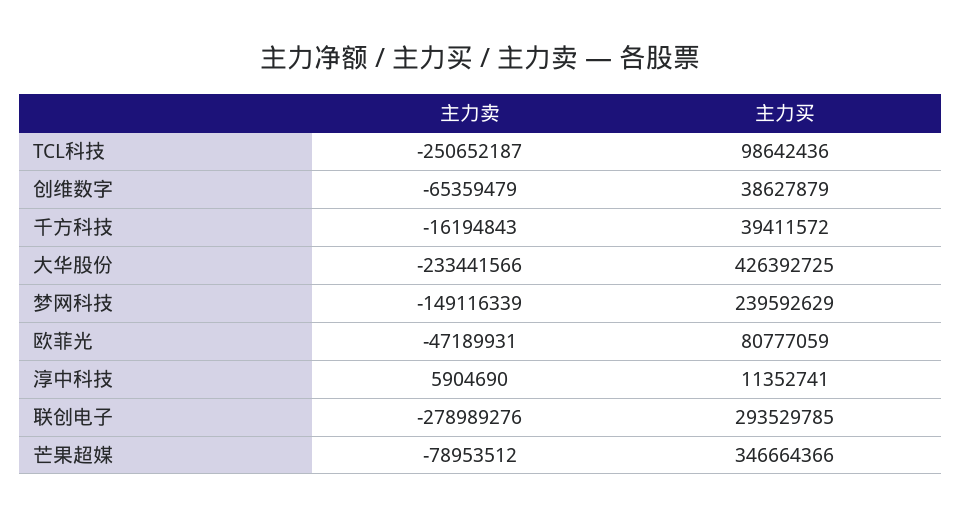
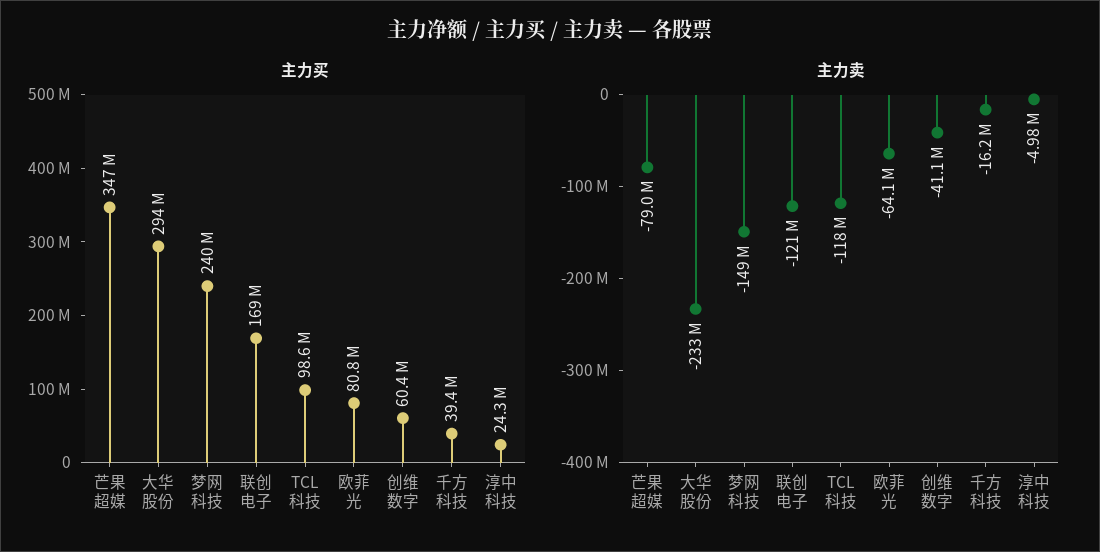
主力卖, TCL科技: -250652187 -> -118000000
主力卖, 创维数字: -65359479 -> -41100000
主力买, 创维数字: 38627879 -> 60400000
主力买, 大华股份: 426392725 -> 294000000
主力卖, 欧菲光: -47189931 -> -64100000
主力卖, 淳中科技: 5904690 -> -4980000
主力买, 淳中科技: 11352741 -> 24300000
主力卖, 联创电子: -278989276 -> -121000000
主力买, 联创电子: 293529785 -> 169000000

